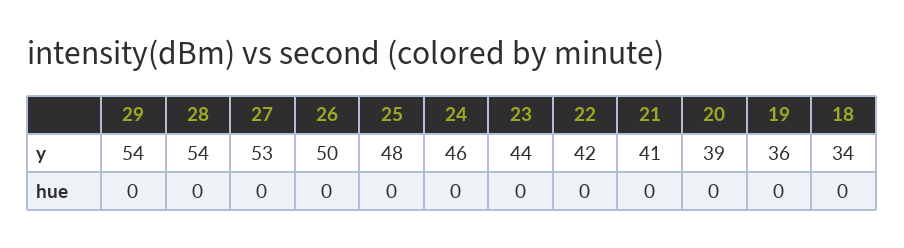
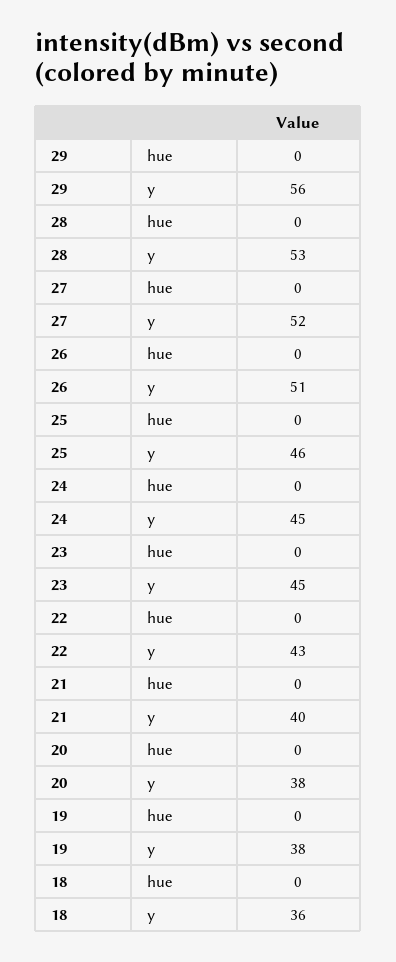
29, y: 54 -> 56
28, y: 54 -> 53
27, y: 53 -> 52
26, y: 50 -> 51
25, y: 48 -> 46
24, y: 46 -> 45
23, y: 44 -> 45
22, y: 42 -> 43
21, y: 41 -> 40
20, y: 39 -> 38
19, y: 36 -> 38
18, y: 34 -> 36

